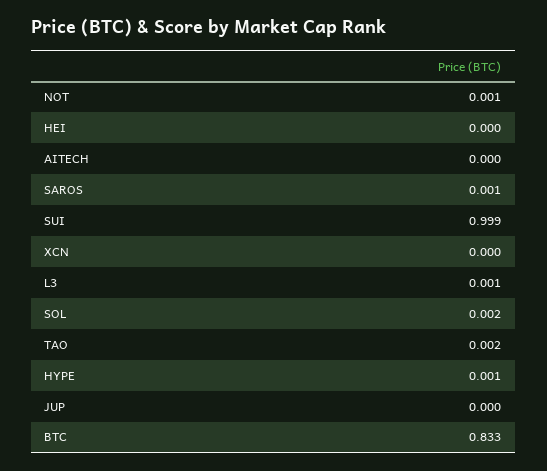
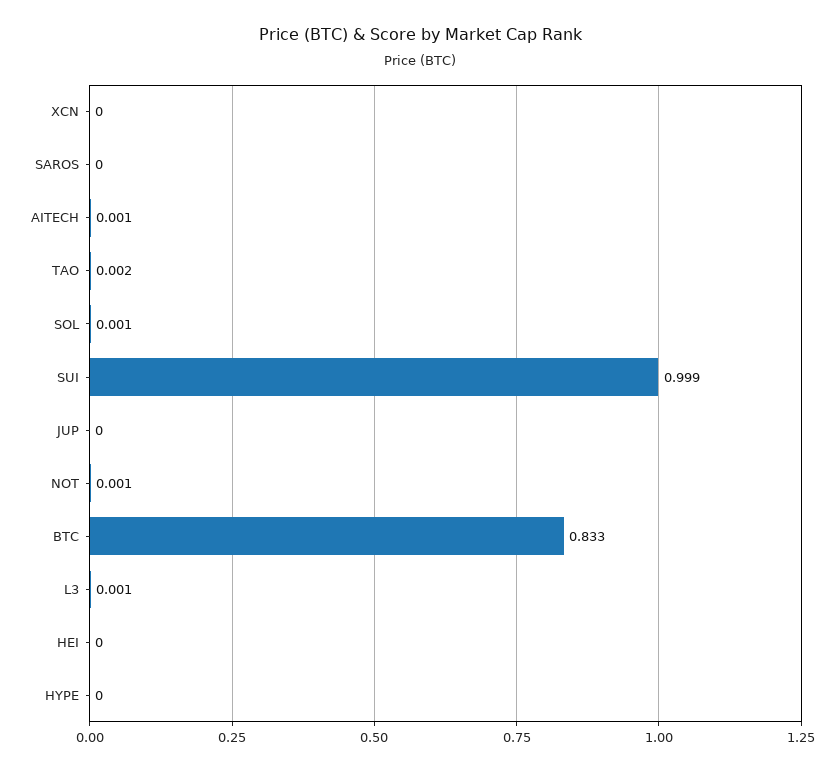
AITECH: 0 -> 0.001
SAROS: 0.001 -> 0
SOL: 0.002 -> 0.001
HYPE: 0.001 -> 0

